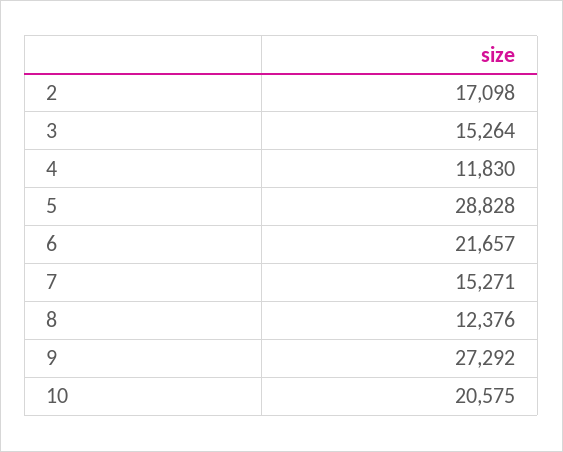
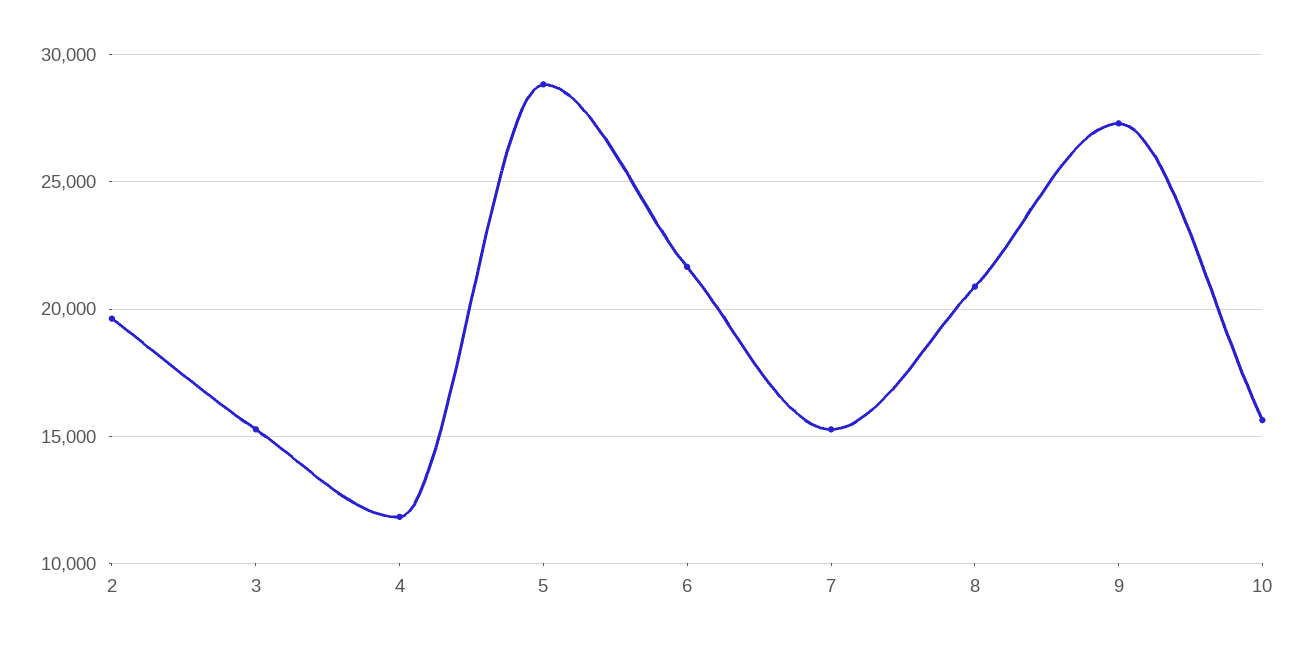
2: 17098 -> 19500
8: 12376 -> 21000
10: 20575 -> 15500

